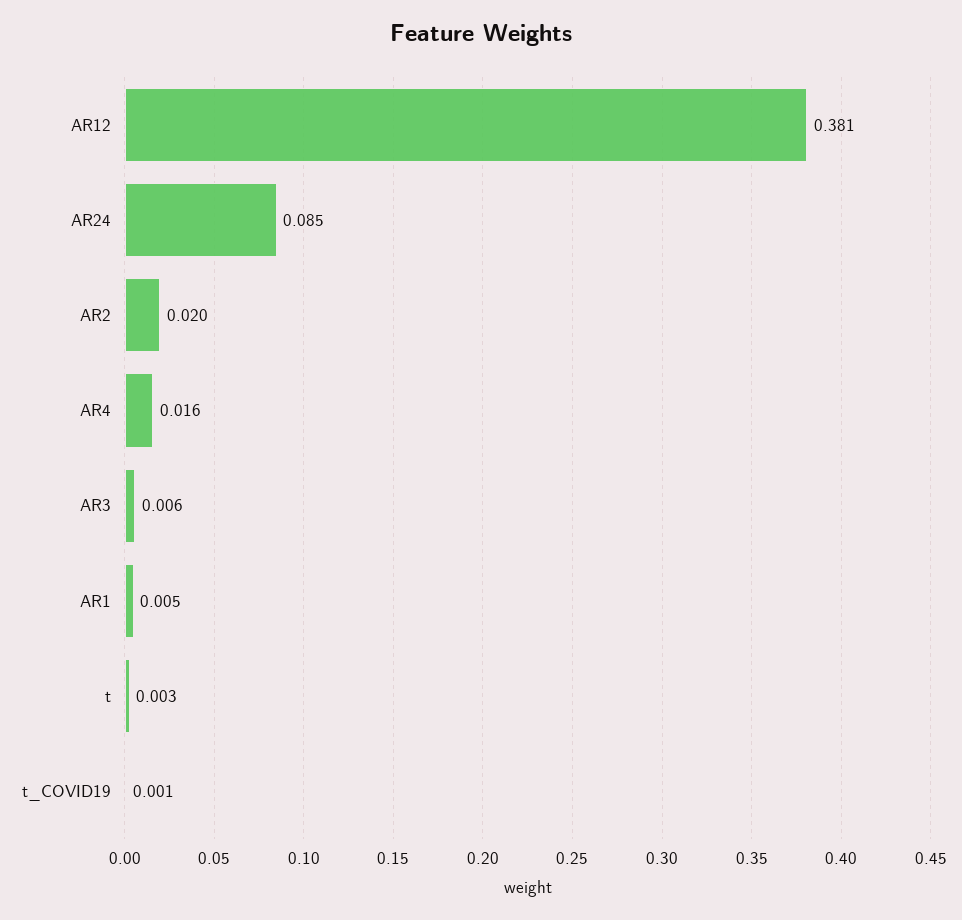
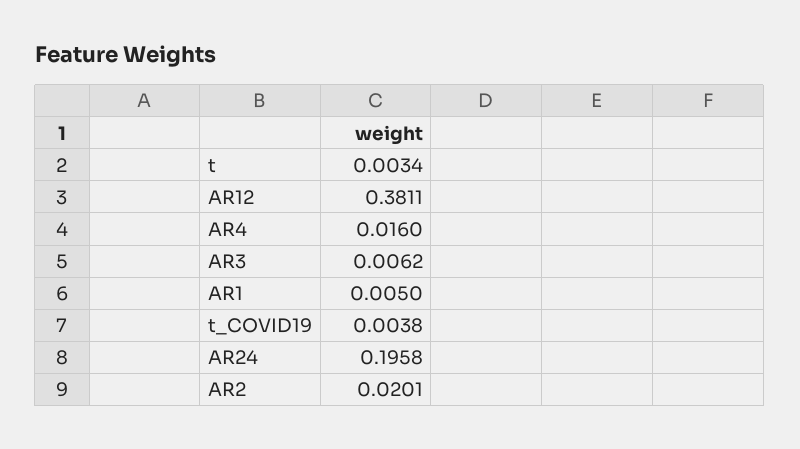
AR24: 0.085 -> 0.1958
t_COVID19: 0.001 -> 0.0038

